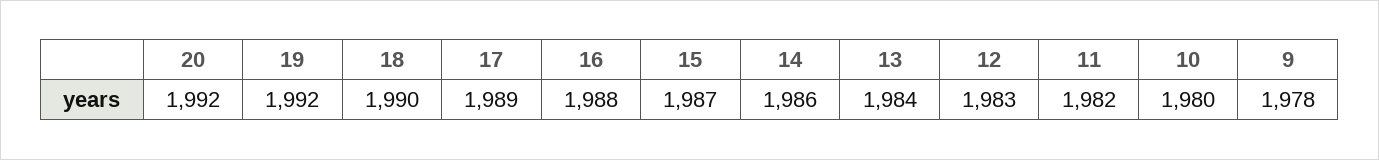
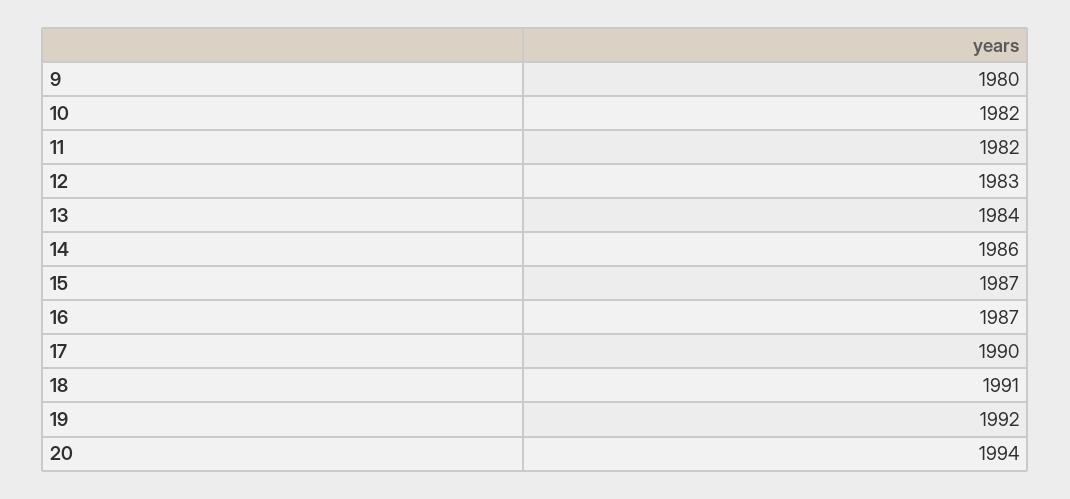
20: 1992 -> 1994
18: 1990 -> 1991
17: 1989 -> 1990
16: 1988 -> 1987
10: 1980 -> 1982
9: 1978 -> 1980

